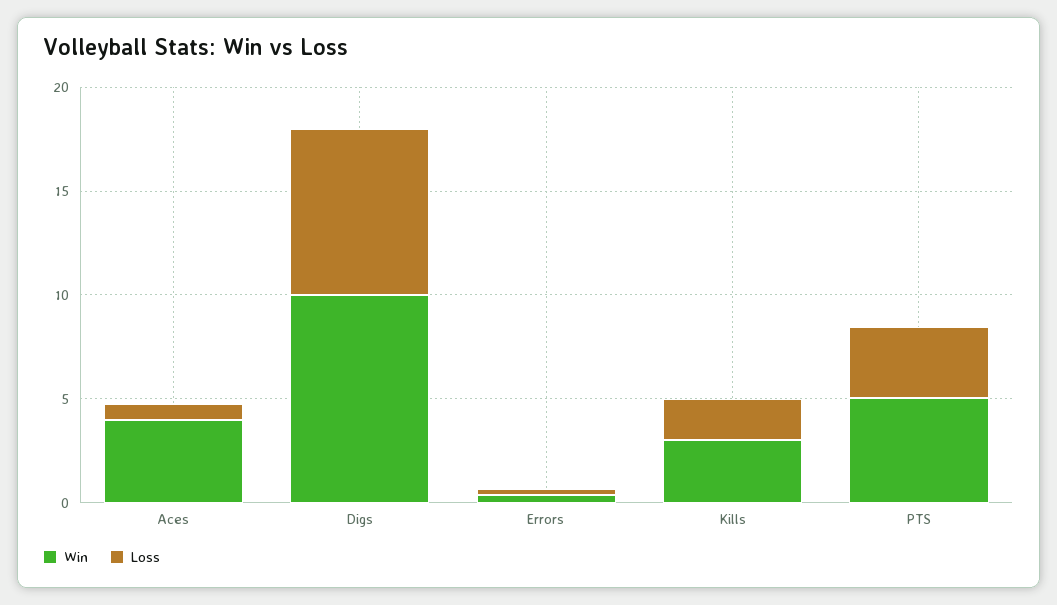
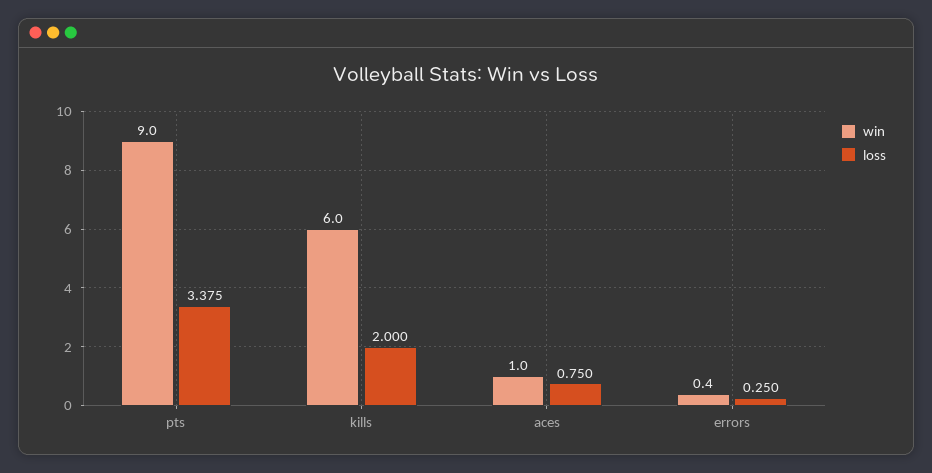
Win, Aces: 4 -> 1
Win, Digs: 10 -> none
Loss, Digs: 8 -> none
Win, Kills: 3 -> 6
Win, PTS: 5 -> 9

